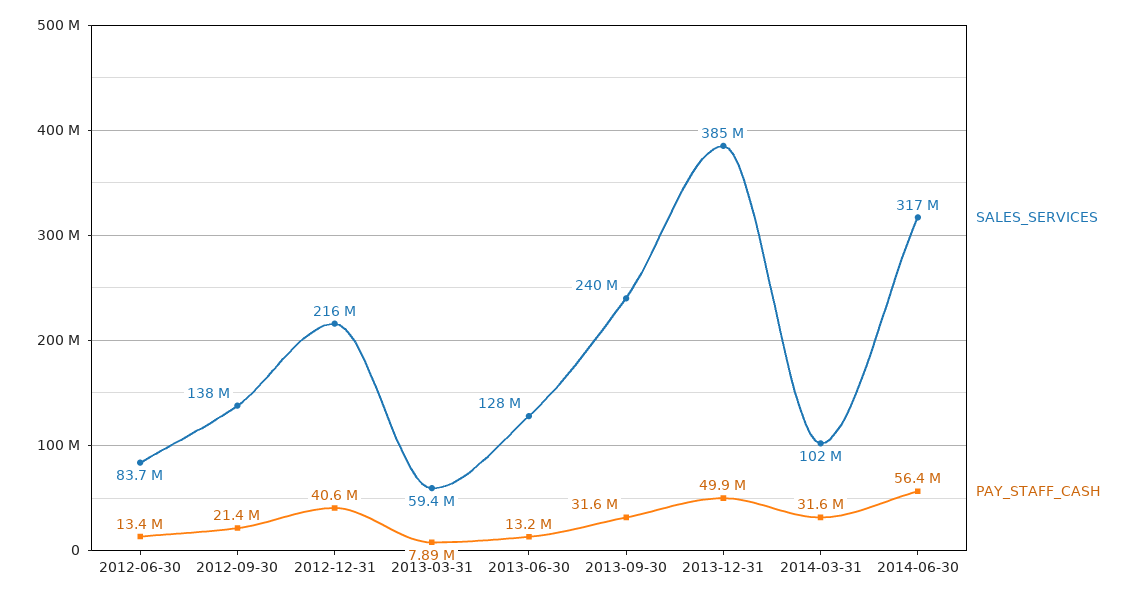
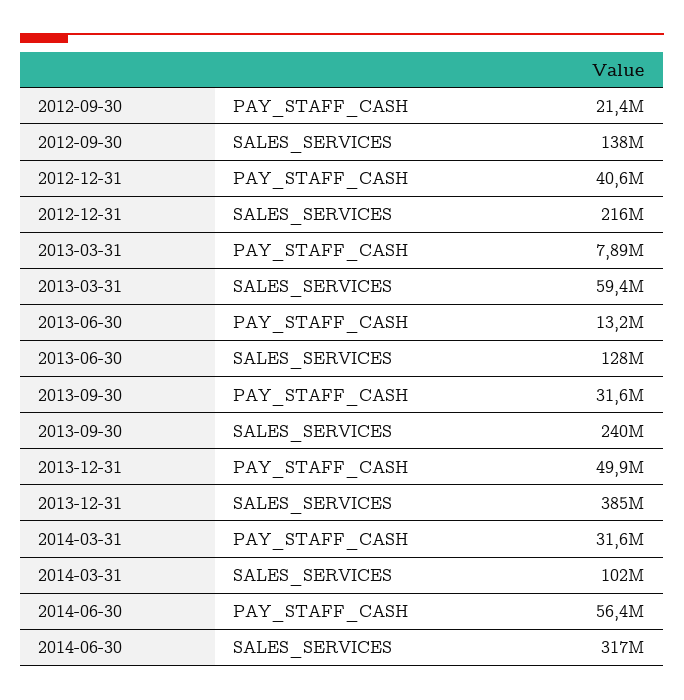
SALES_SERVICES, 2012-06-30: 83700000 -> none
PAY_STAFF_CASH, 2012-06-30: 13400000 -> none

